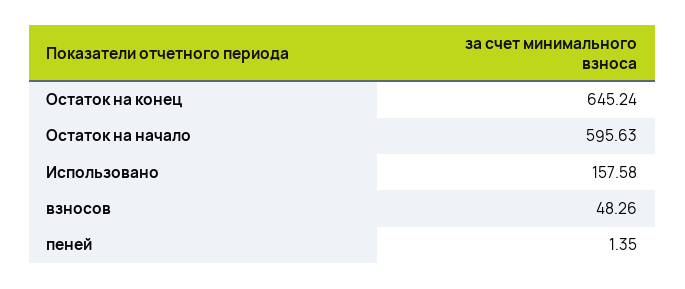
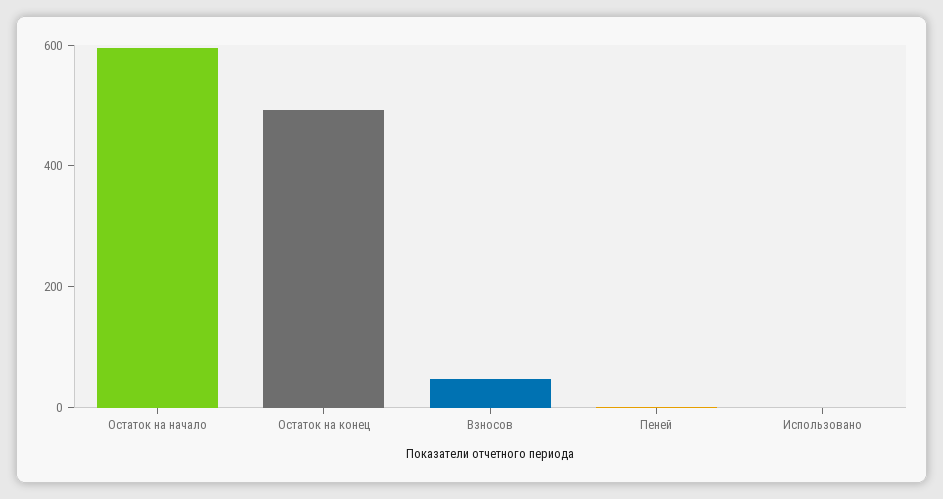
Остаток на конец: 645.24 -> 500
Использовано: 157.58 -> 0

